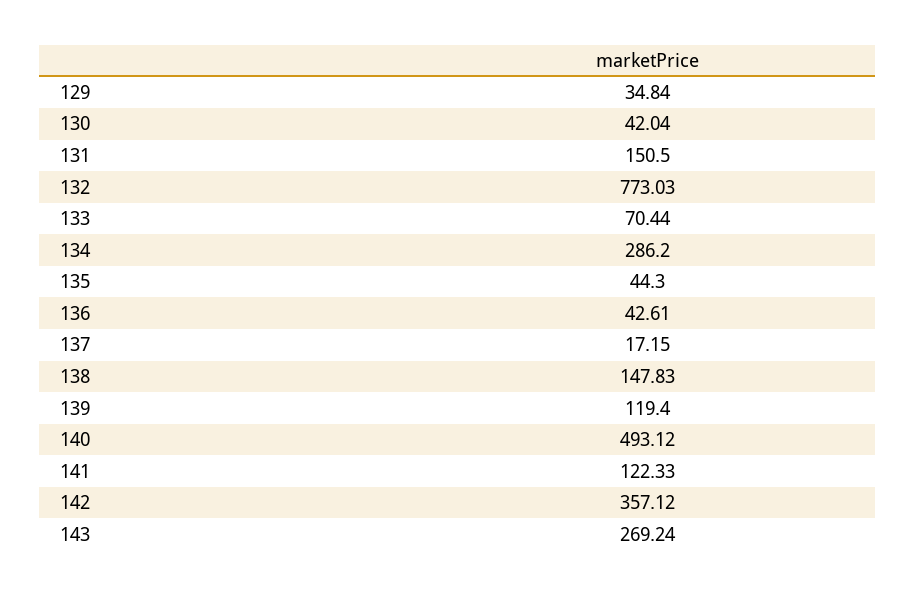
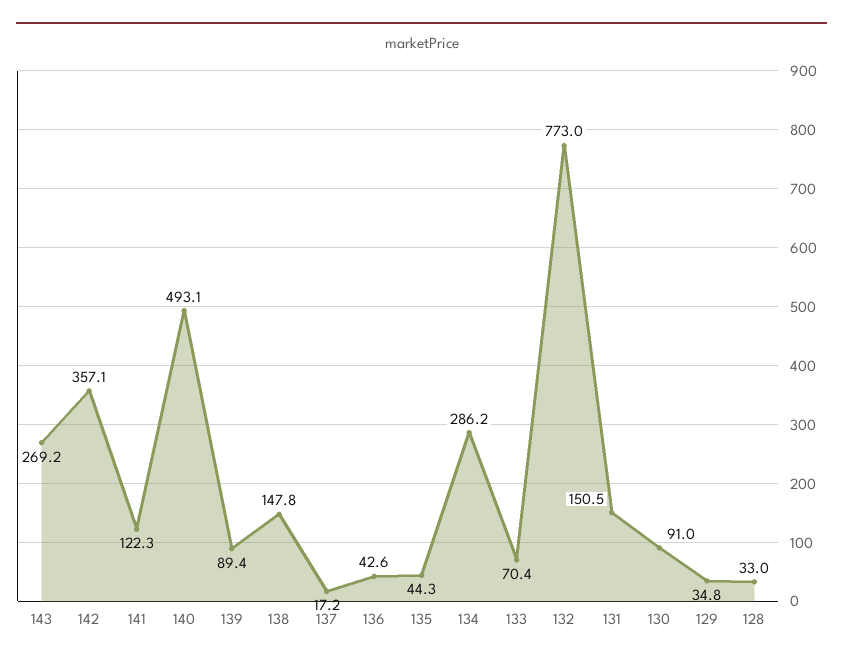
130: 42.04 -> 91
139: 119.4 -> 89.4
128: none -> 33

